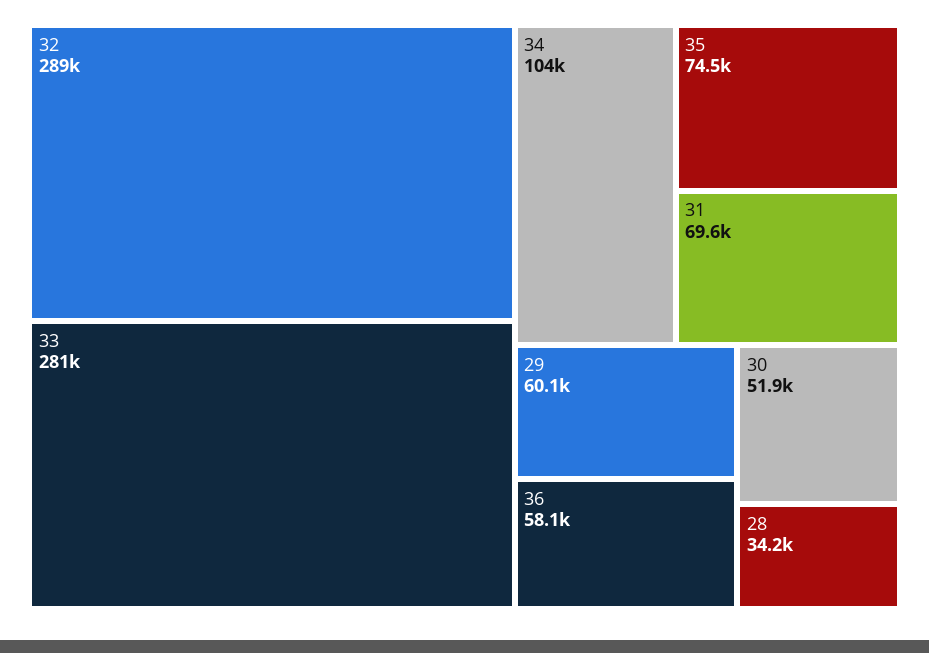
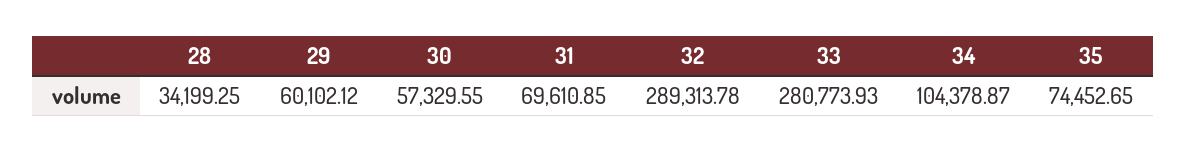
36: 58100 -> none
30: 51900 -> 57329.55

